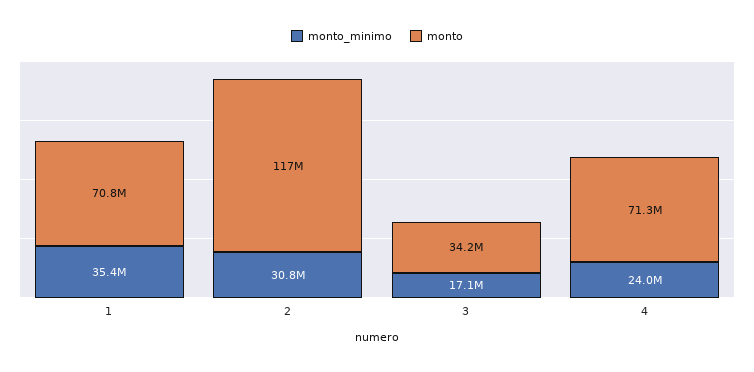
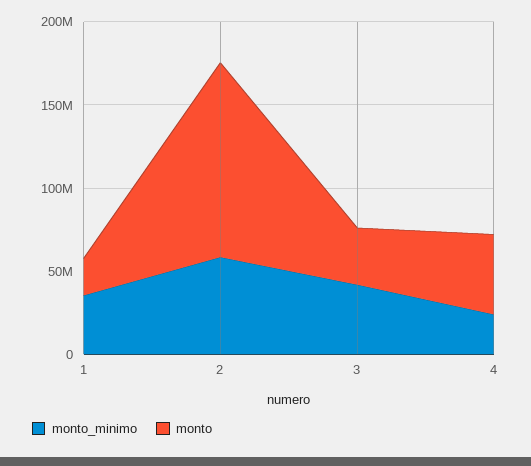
monto, 1: 70800000 -> 20000000
monto_minimo, 2: 30800000 -> 60000000
monto_minimo, 3: 17100000 -> 40000000
monto, 4: 71300000 -> 50000000

